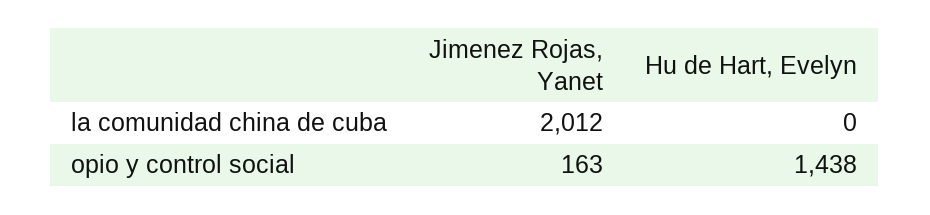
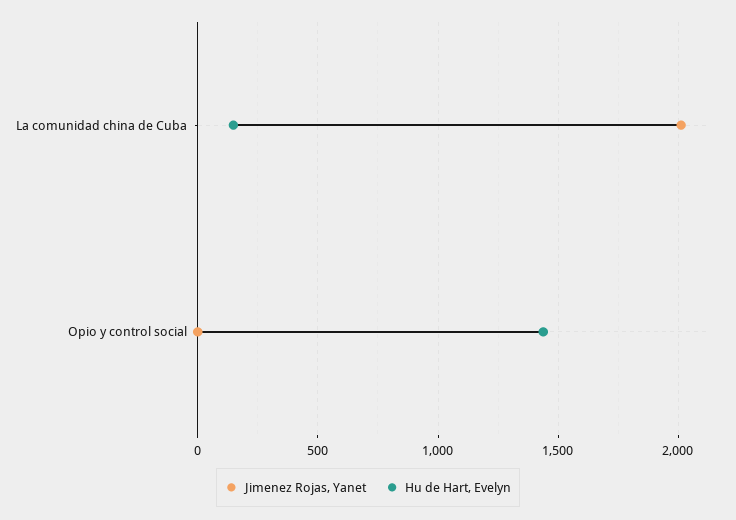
Hu de Hart, Evelyn, la comunidad china de cuba: 0 -> 150
Jimenez Rojas, Yanet, opio y control social: 163 -> 0

